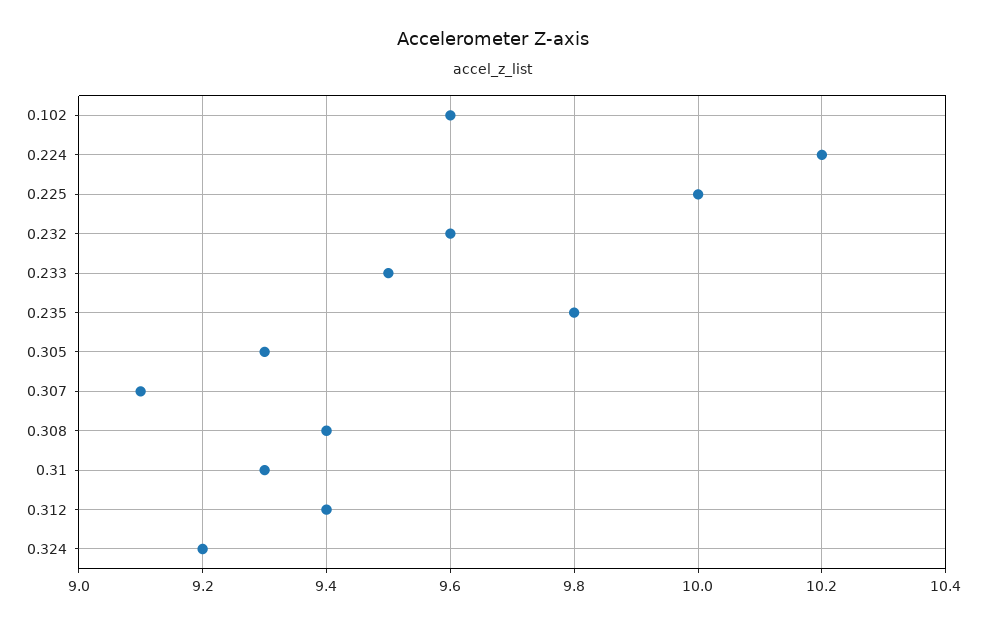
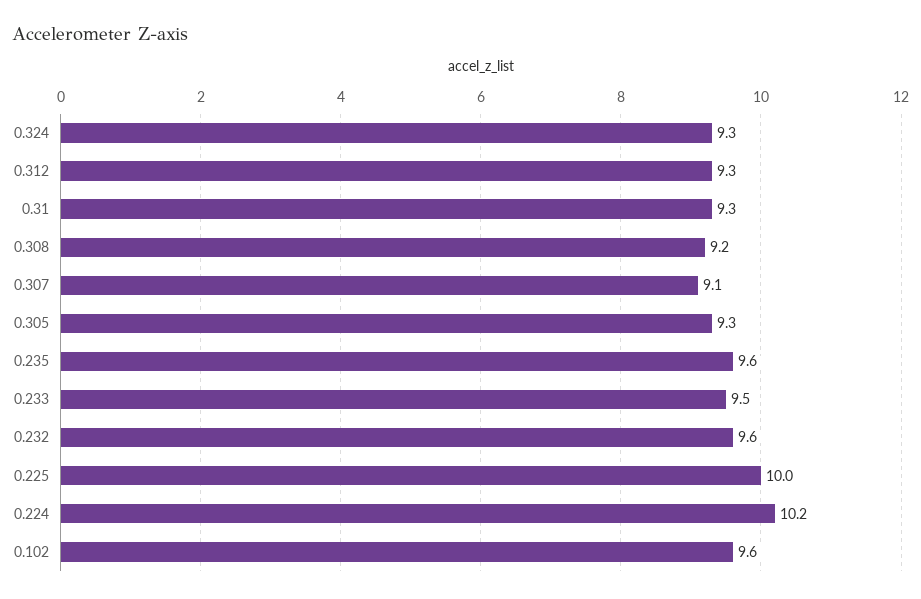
0.235: 9.8 -> 9.6
0.308: 9.4 -> 9.2
0.312: 9.4 -> 9.3
0.324: 9.2 -> 9.3

